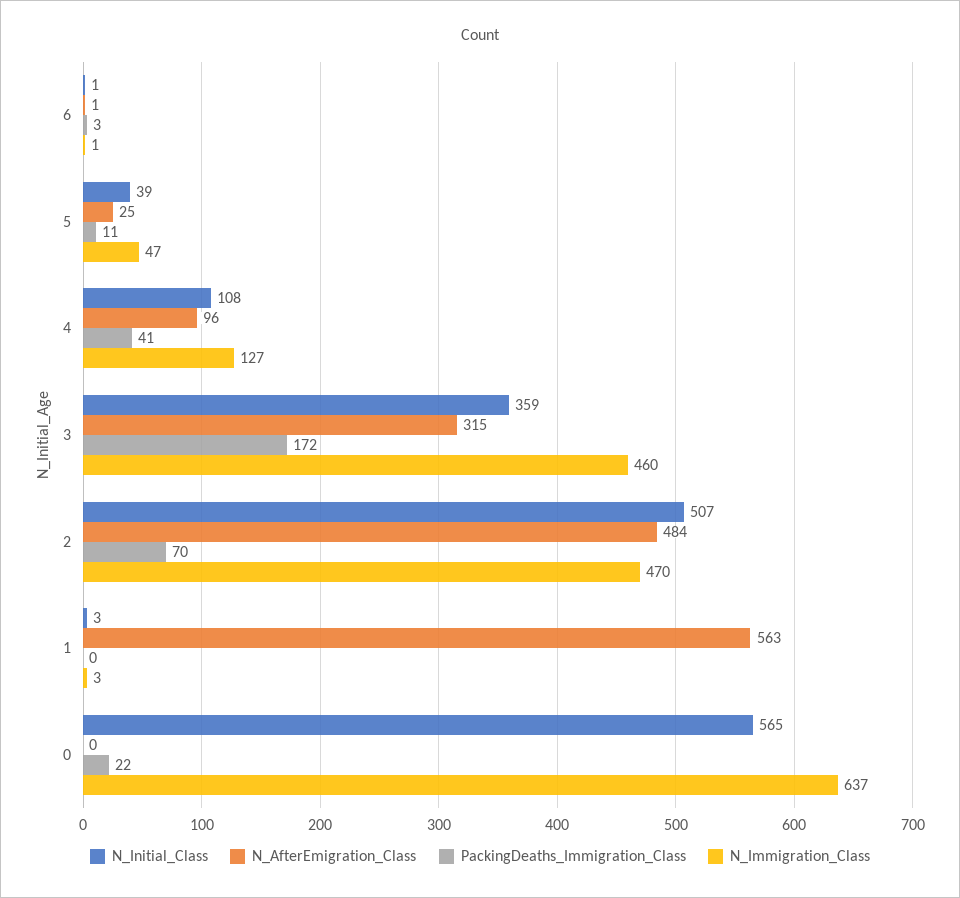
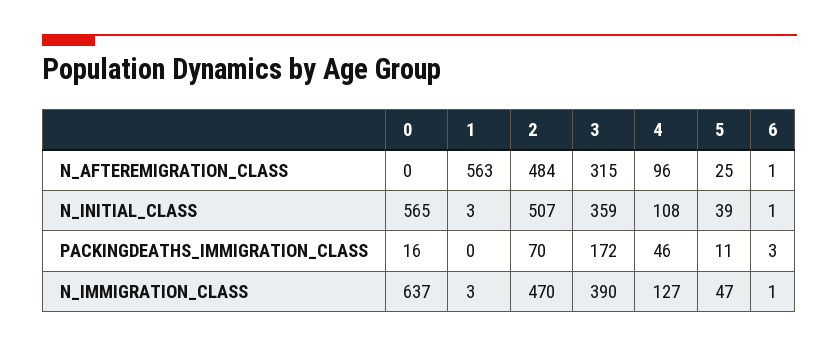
PackingDeaths_Immigration_Class, 4: 41 -> 46
N_Immigration_Class, 3: 460 -> 390
PackingDeaths_Immigration_Class, 0: 22 -> 16

